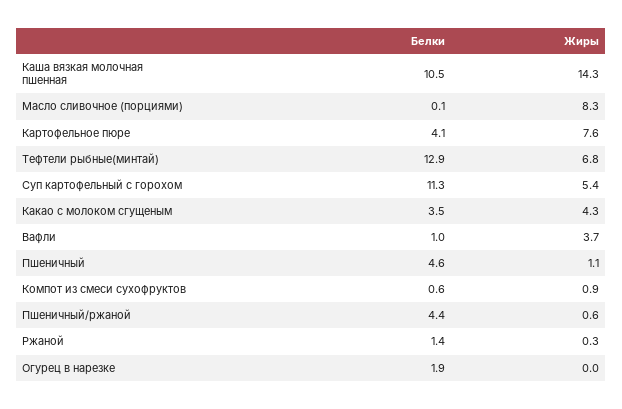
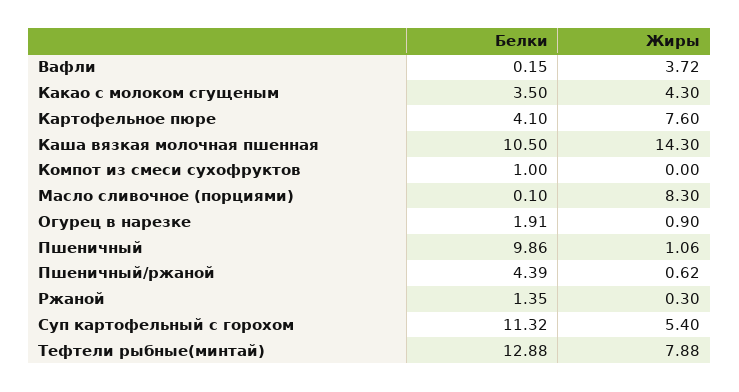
Жиры, Тефтели рыбные(минтай): 6.8 -> 7.88
Белки, Вафли: 1 -> 0.15
Белки, Пшеничный: 4.6 -> 9.86
Белки, Компот из смеси сухофруктов: 0.6 -> 1
Жиры, Компот из смеси сухофруктов: 0.9 -> 0
Жиры, Огурец в нарезке: 0 -> 0.9

